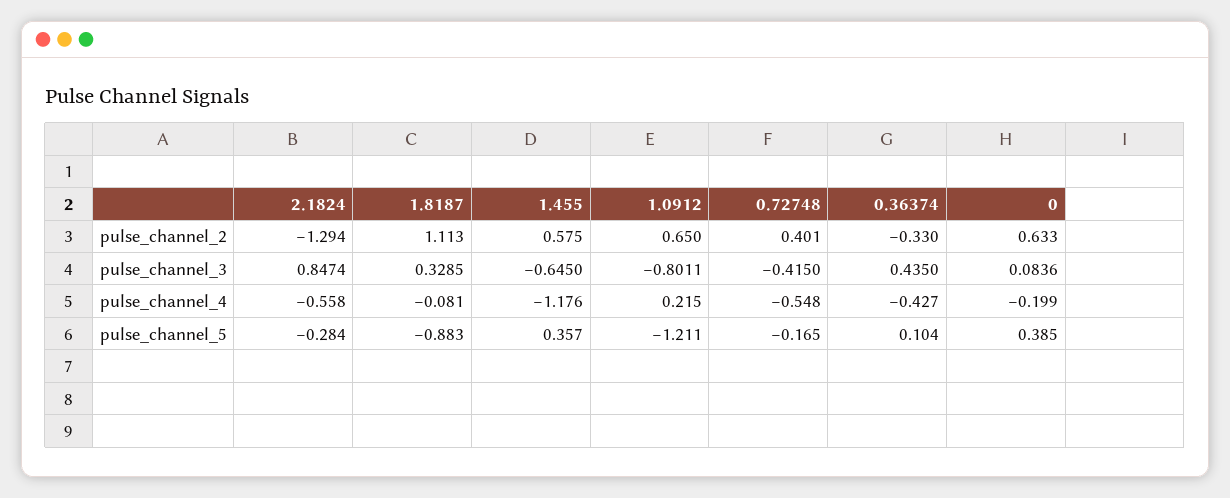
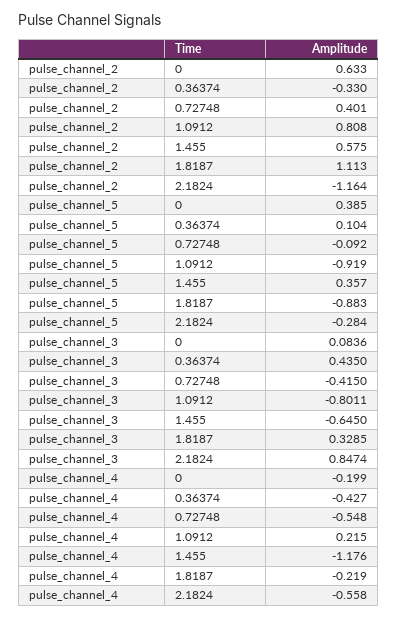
2.1824, pulse_channel_2: -1.294 -> -1.164
1.0912, pulse_channel_2: 0.65 -> 0.808
1.8187, pulse_channel_4: -0.081 -> -0.219
1.0912, pulse_channel_5: -1.211 -> -0.919
0.72748, pulse_channel_5: -0.165 -> -0.092

